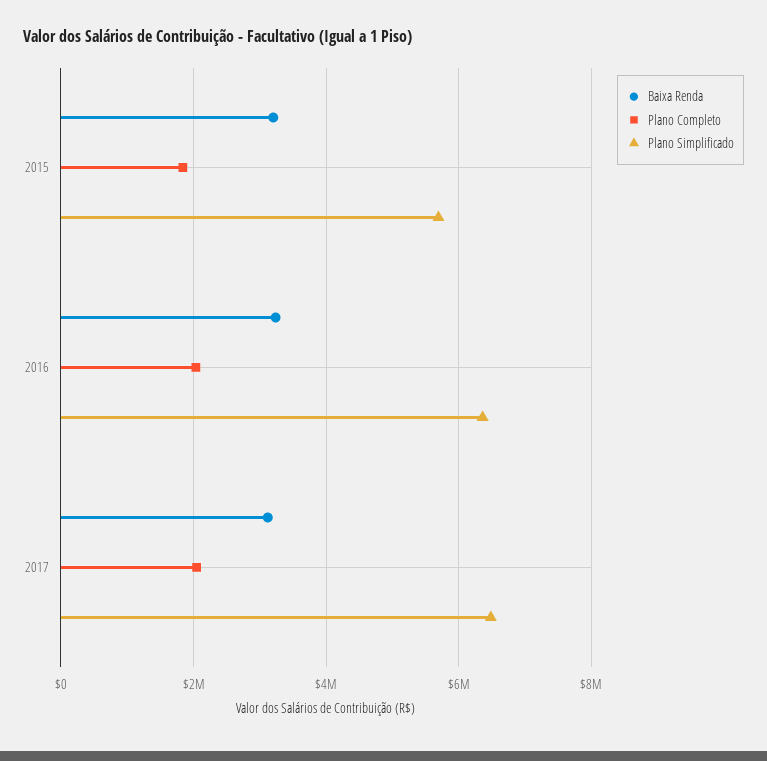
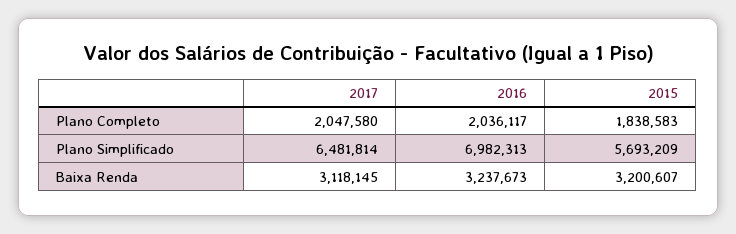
Plano Simplificado, 2016: 6400000 -> 6982313

